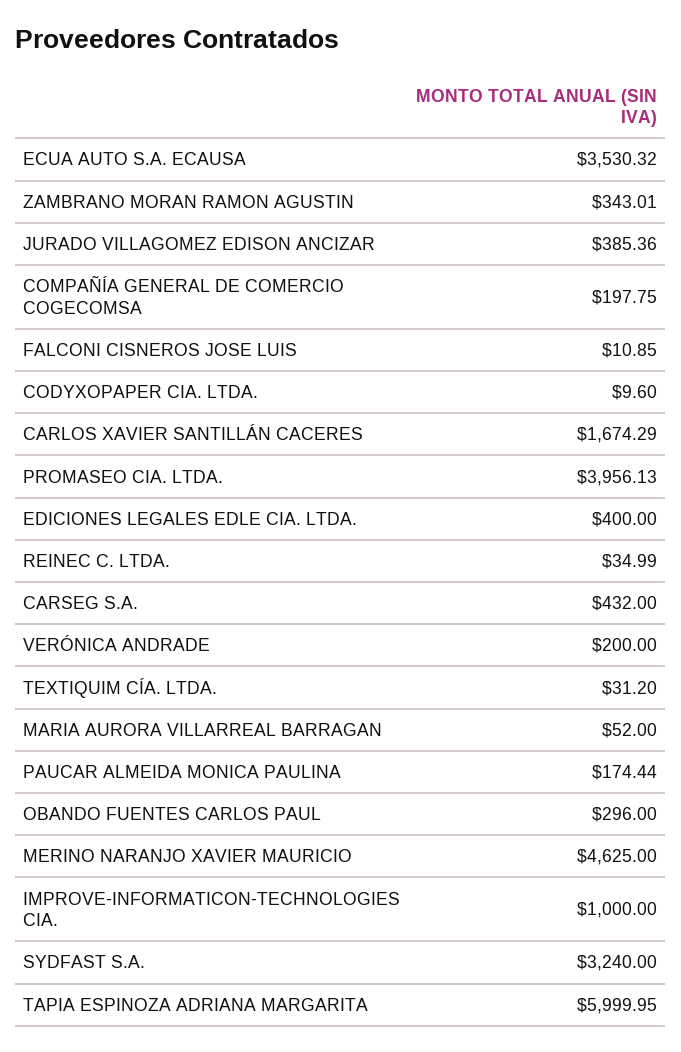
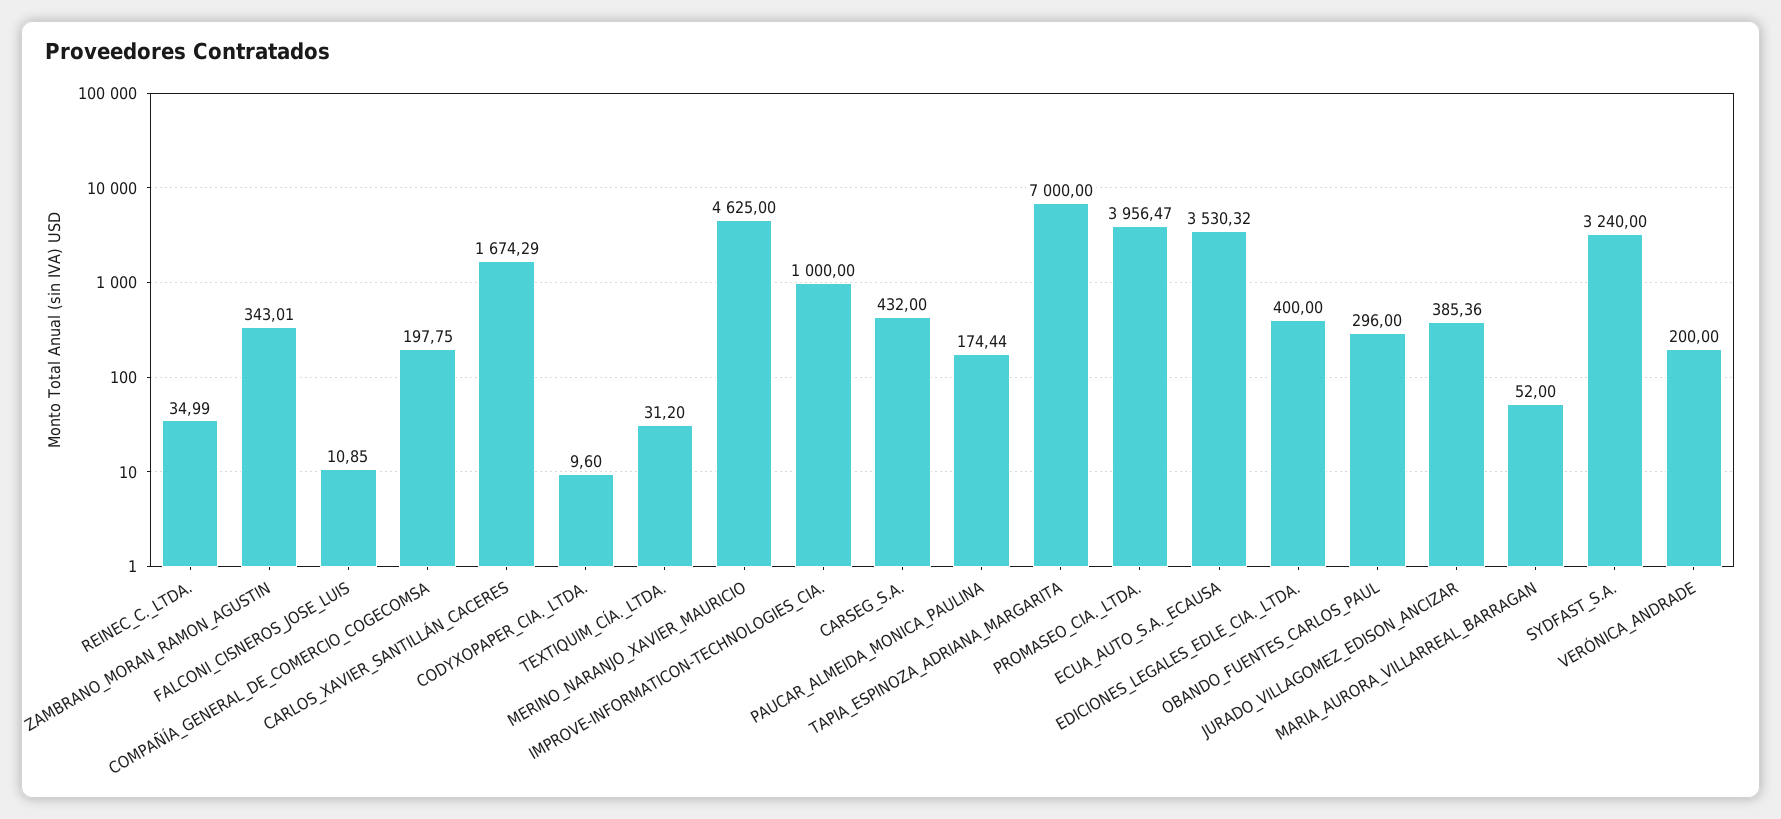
PROMASEO CIA. LTDA.: 3956.13 -> 3956.47
TAPIA ESPINOZA ADRIANA MARGARITA: 5999.95 -> 7000

